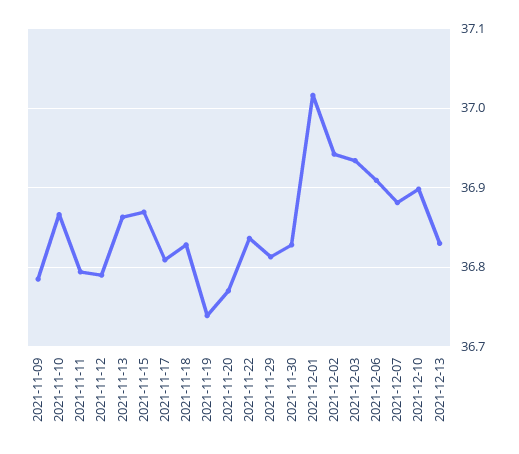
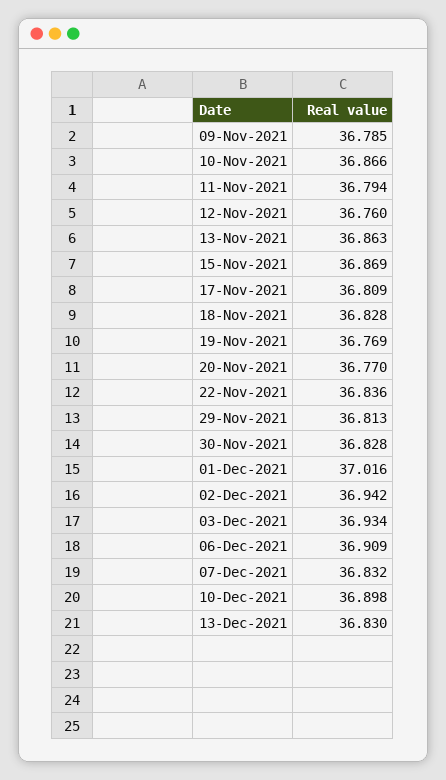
2021-11-12: 36.79 -> 36.76
2021-11-19: 36.74 -> 36.769
2021-12-07: 36.88 -> 36.832

